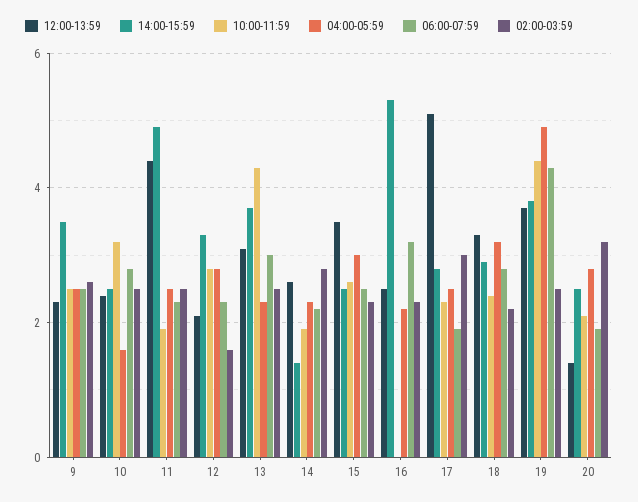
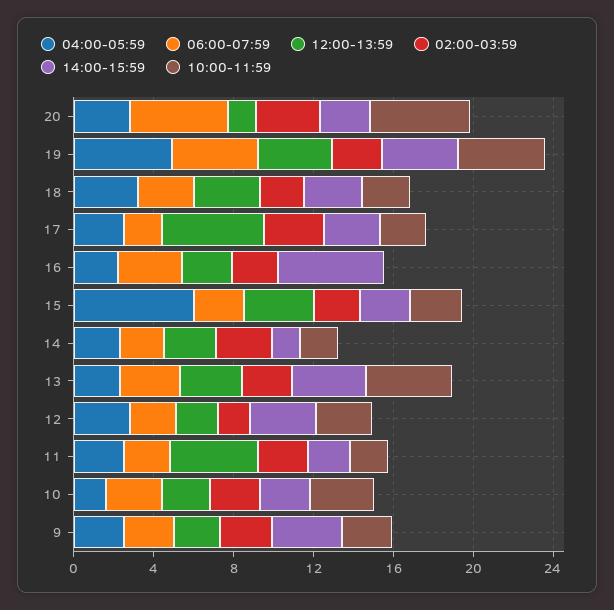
14:00-15:59, 11: 5 -> 2
04:00-05:59, 15: 3 -> 6
10:00-11:59, 20: 2 -> 5
06:00-07:59, 20: 2 -> 5

